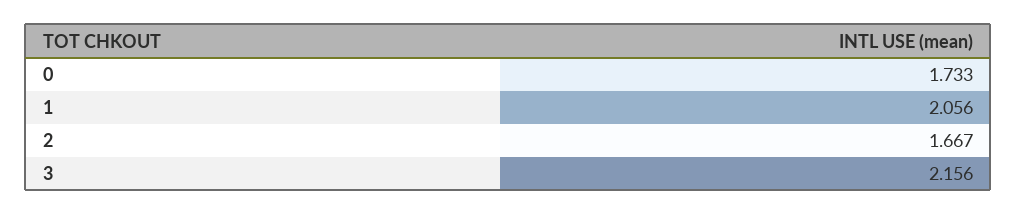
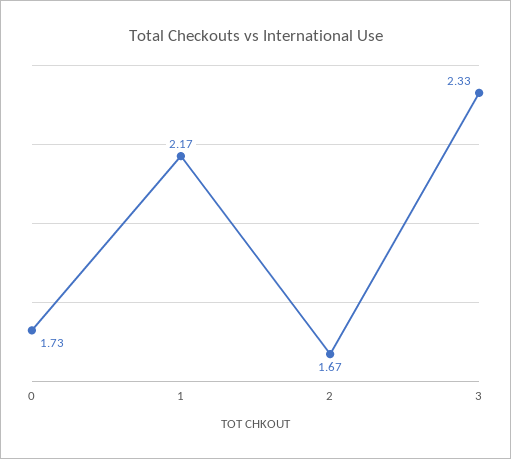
1: 2.056 -> 2.17
3: 2.156 -> 2.33

